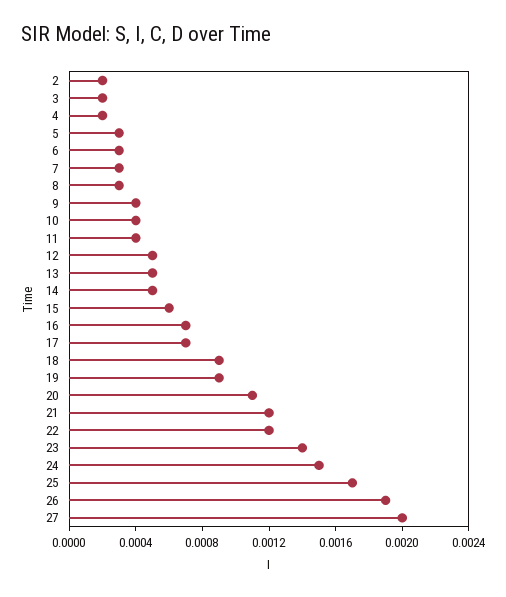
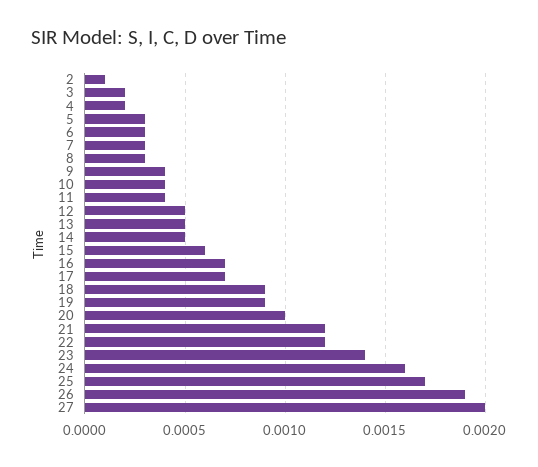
2: 0.0002 -> 0.0001
20: 0.0011 -> 0.001
24: 0.0015 -> 0.0016

